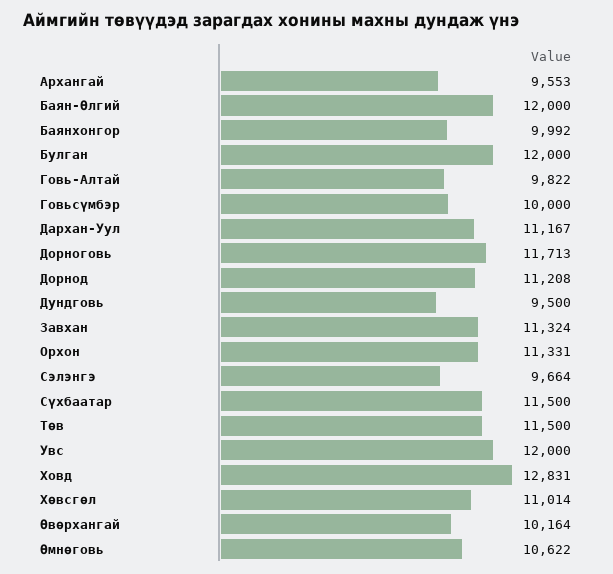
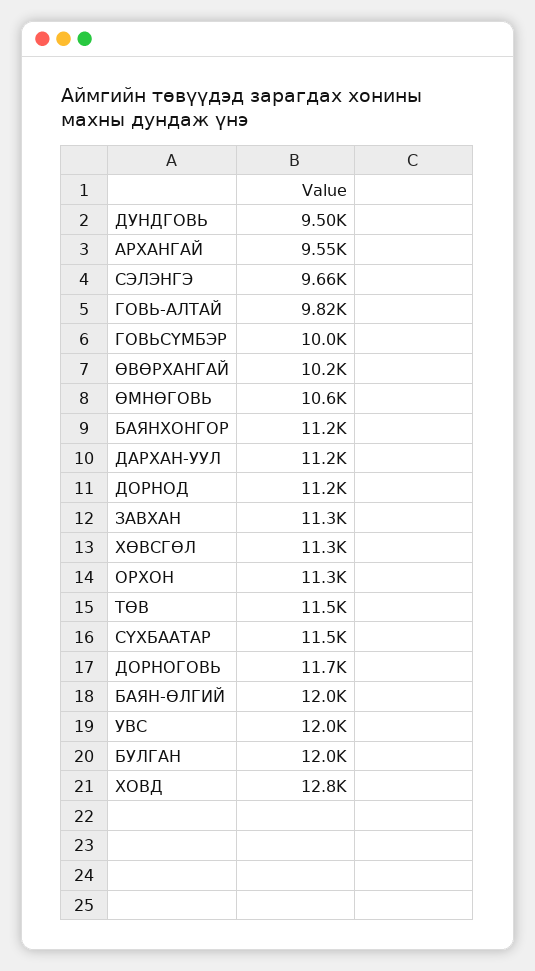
Баянхонгор: 9992 -> 11200
Хөвсгөл: 11014 -> 11300

